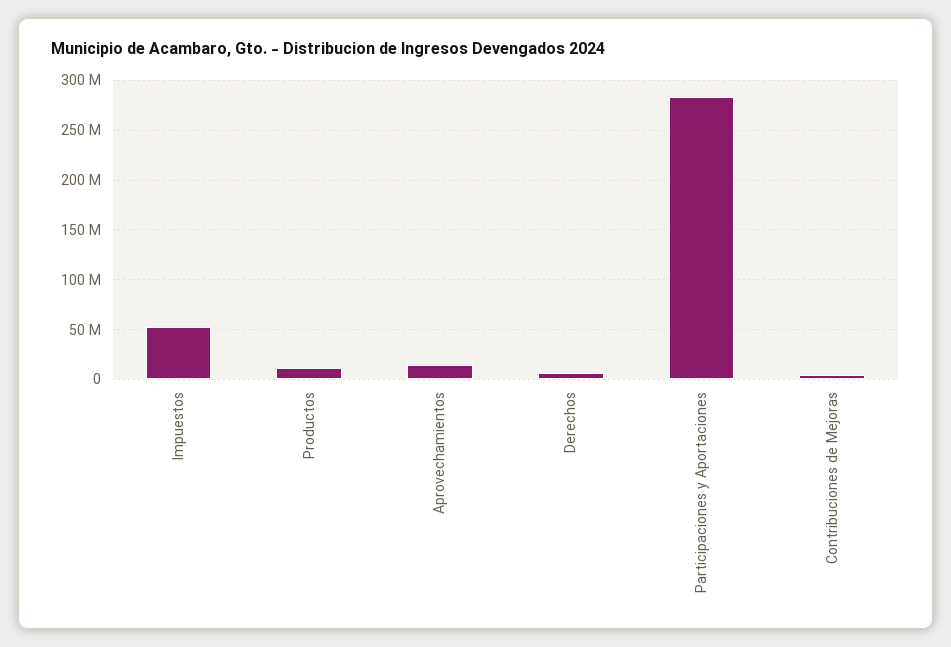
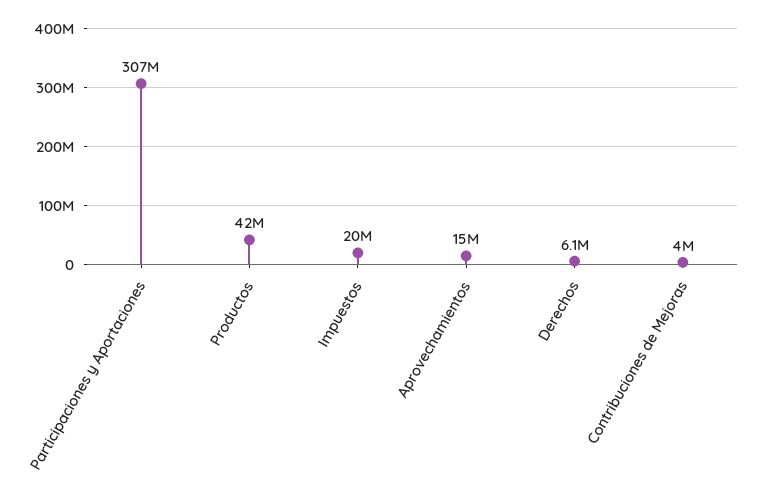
Impuestos: 50000000 -> 20000000
Productos: 10000000 -> 42000000
Participaciones y Aportaciones: 280000000 -> 307000000

